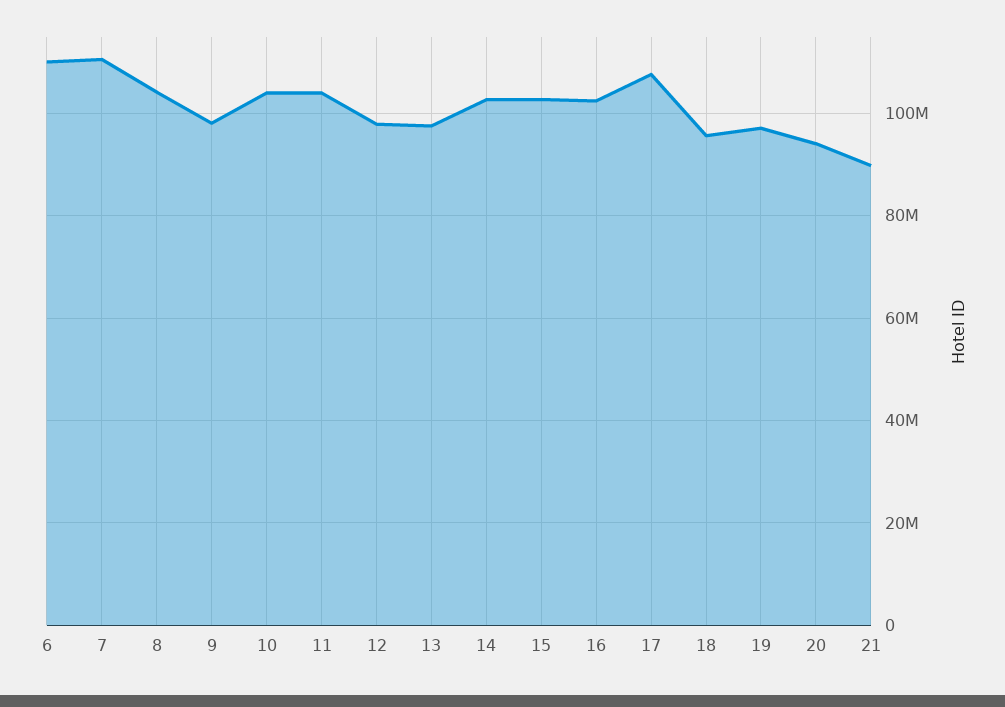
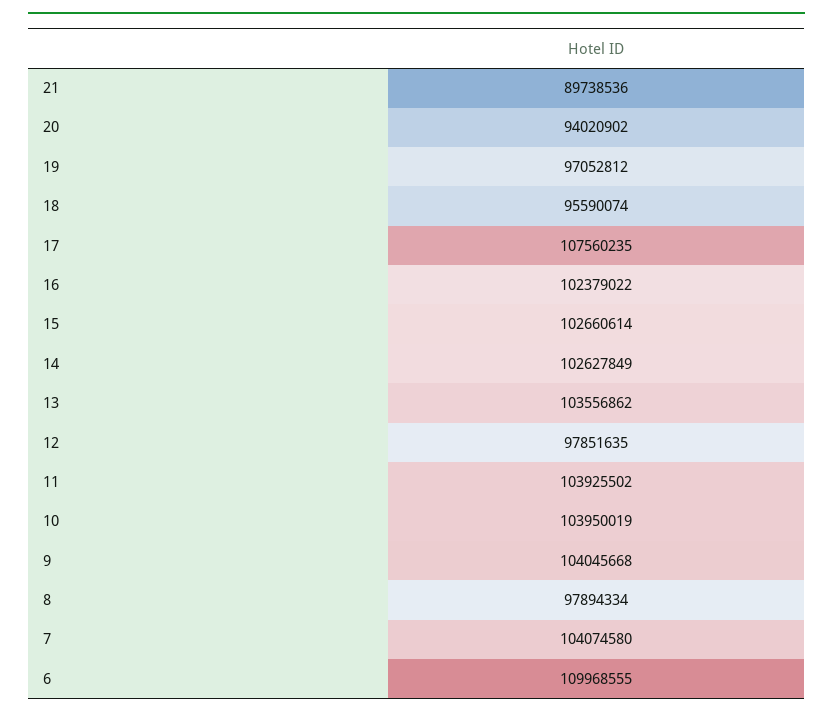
7: 110000000 -> 104074580
8: 104000000 -> 97894334
9: 98000000 -> 104045668
13: 98000000 -> 103556862

